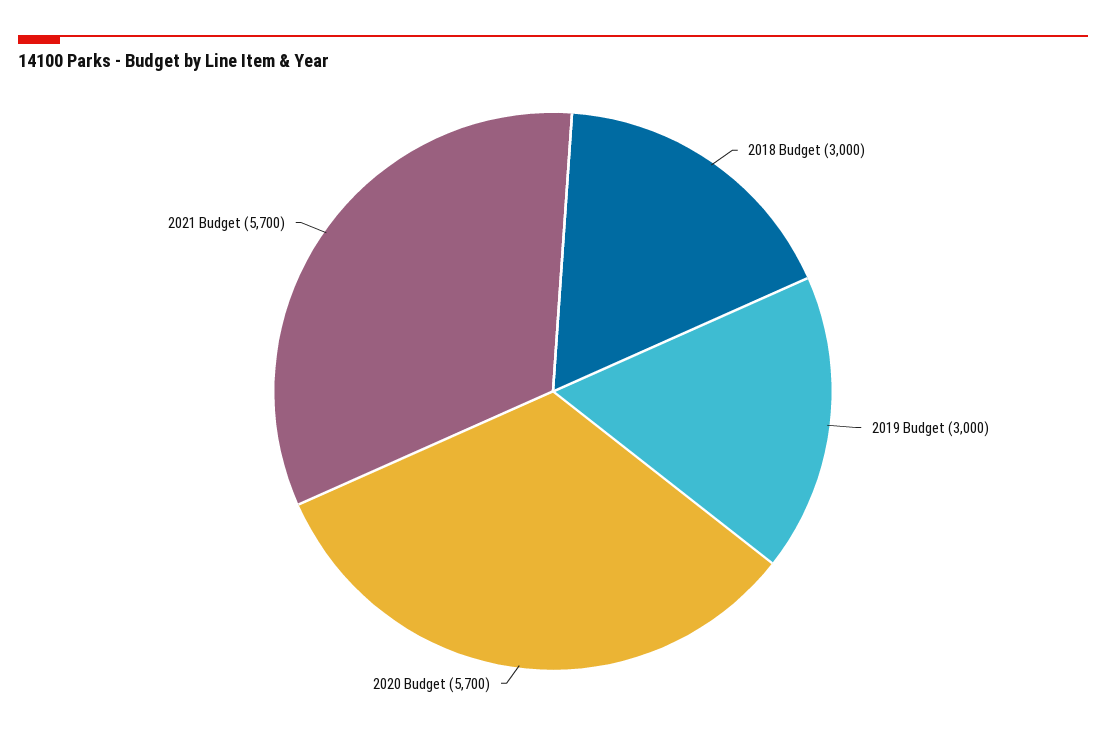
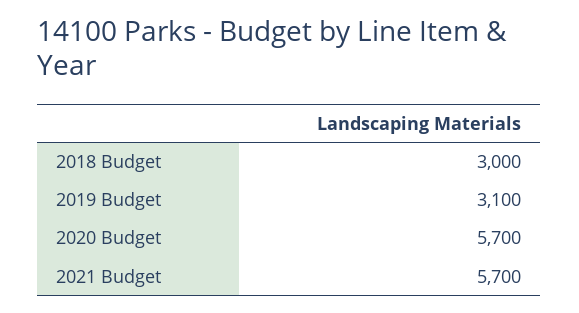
2019 Budget: 3000 -> 3100

